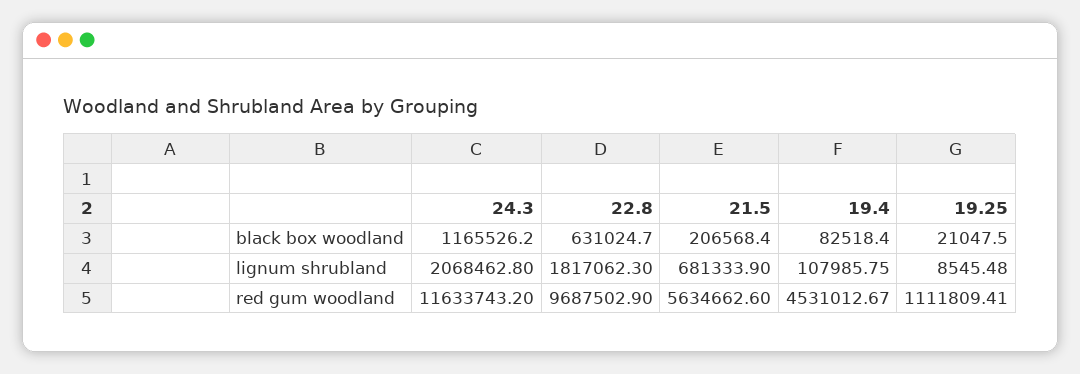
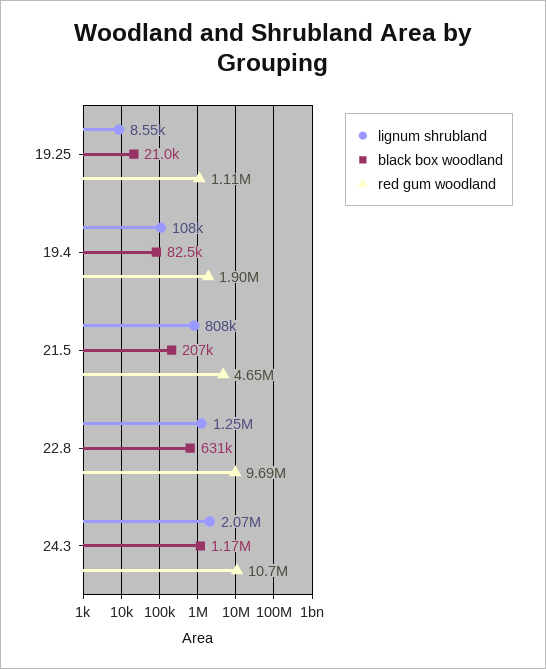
lignum shrubland, 22.8: 1817062.3 -> 1250000
lignum shrubland, 21.5: 681333.9 -> 808000
red gum woodland, 24.3: 11633743.2 -> 10700000
red gum woodland, 21.5: 5634662.6 -> 4650000
red gum woodland, 19.4: 4531012.67 -> 1900000

